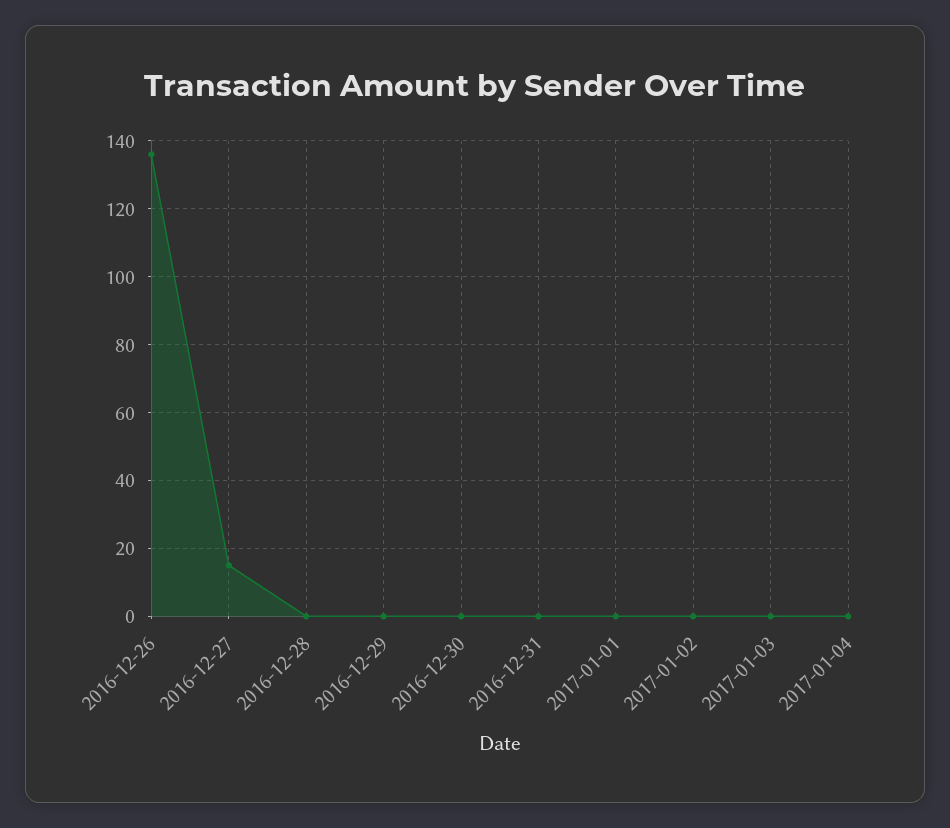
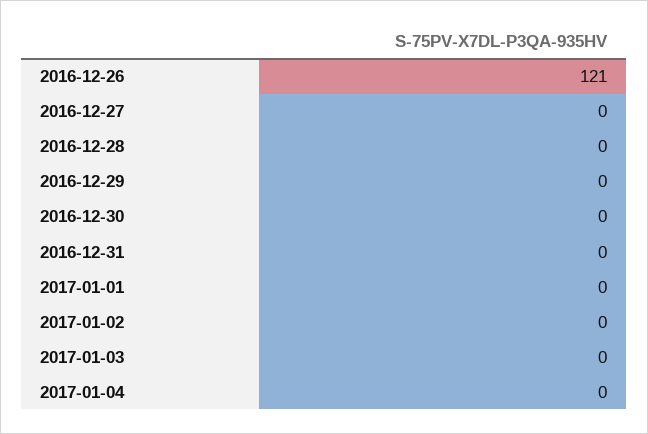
2016-12-26: 135 -> 121
2016-12-27: 15 -> 0

